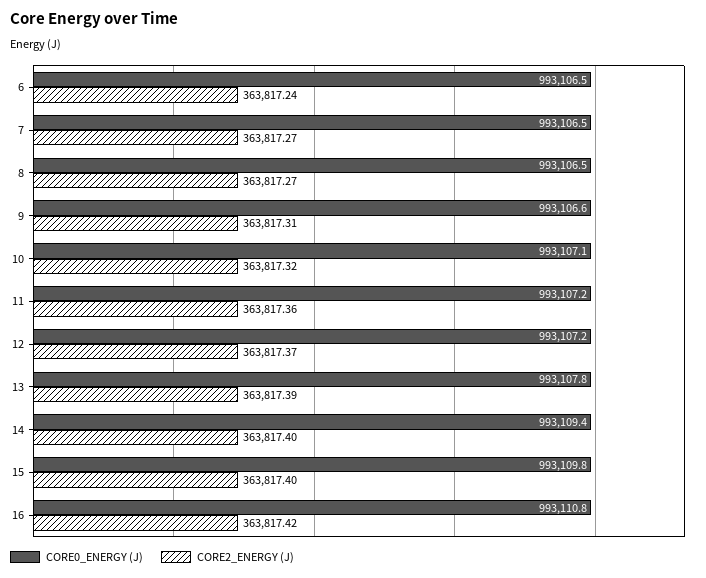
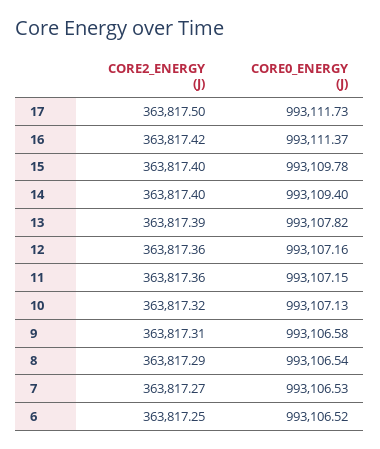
CORE2_ENERGY (J), 6: 363817.24 -> 363817.25
CORE2_ENERGY (J), 8: 363817.27 -> 363817.29
CORE2_ENERGY (J), 12: 363817.37 -> 363817.36
CORE0_ENERGY (J), 16: 993110.8 -> 993111.37
CORE2_ENERGY (J), 17: none -> 363817.5
CORE0_ENERGY (J), 17: none -> 993111.73

